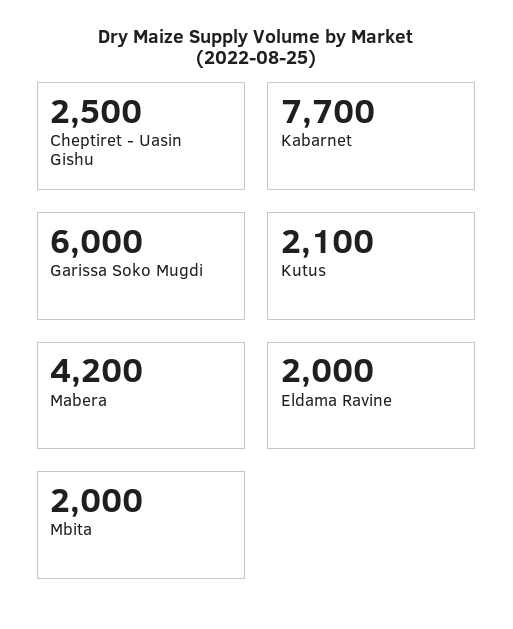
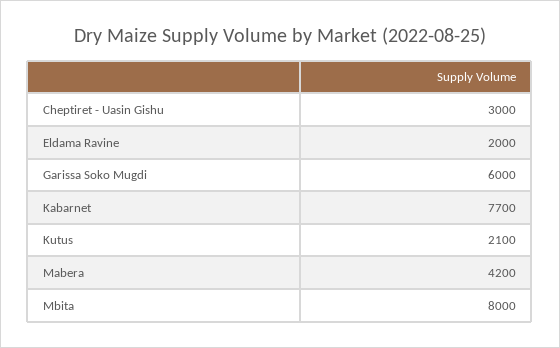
Cheptiret - Uasin Gishu: 2500 -> 3000
Mbita: 2000 -> 8000

